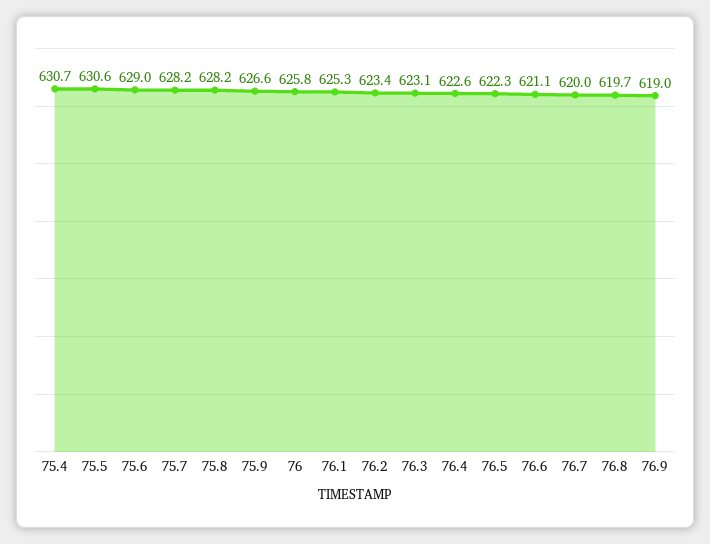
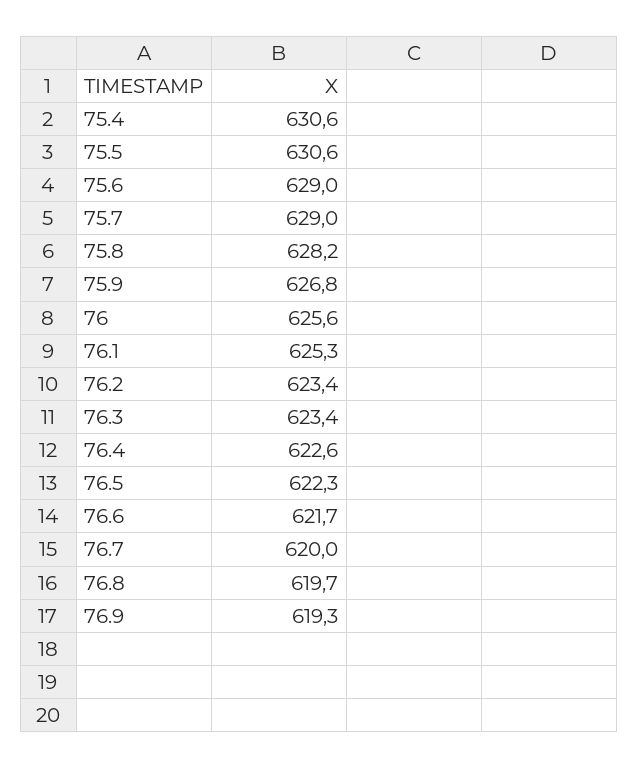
75.4: 630.7 -> 630.6
75.7: 628.2 -> 629
75.9: 626.6 -> 626.8
76: 625.8 -> 625.6
76.3: 623.1 -> 623.4
76.6: 621.1 -> 621.7
76.9: 619 -> 619.3

